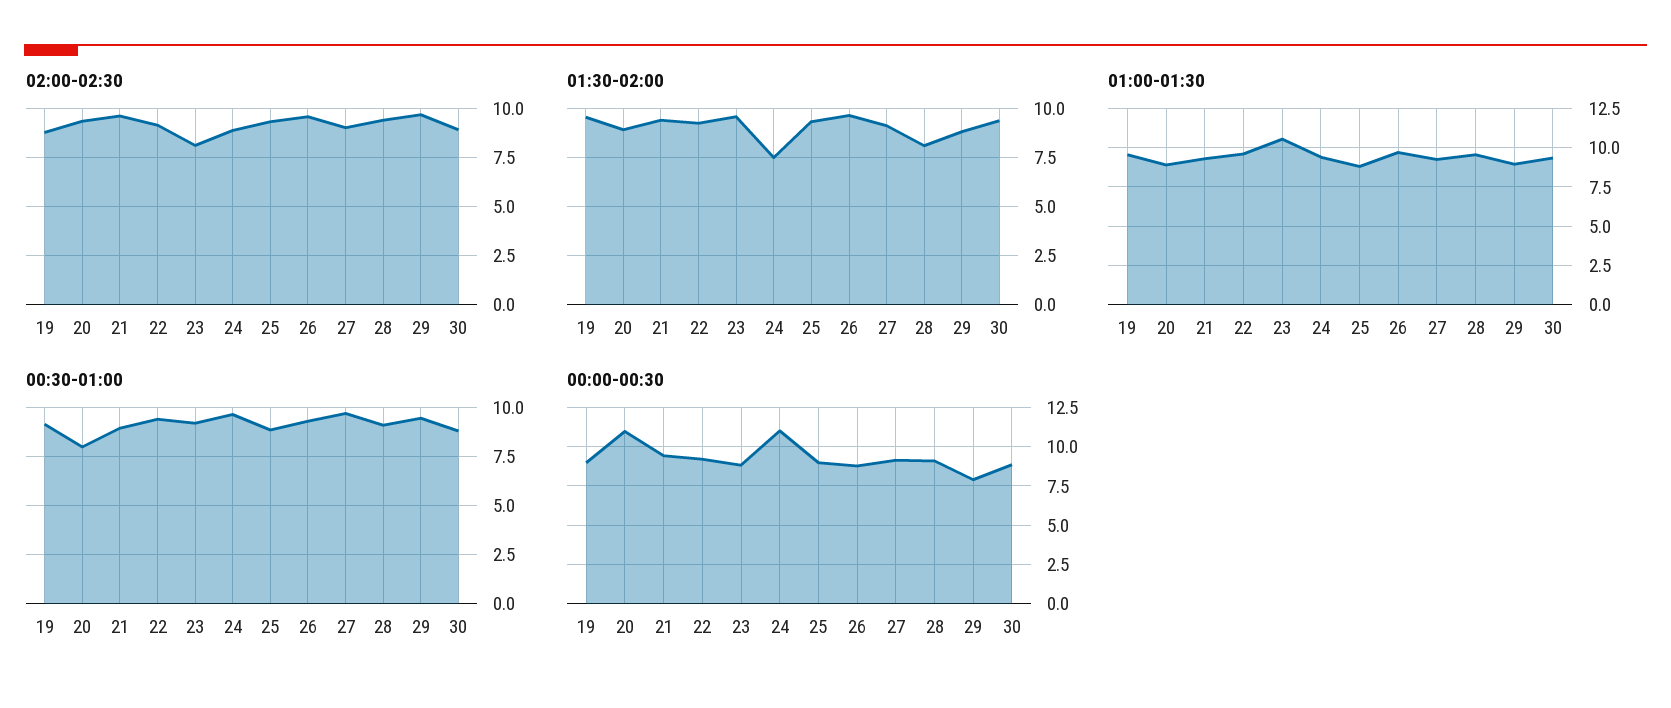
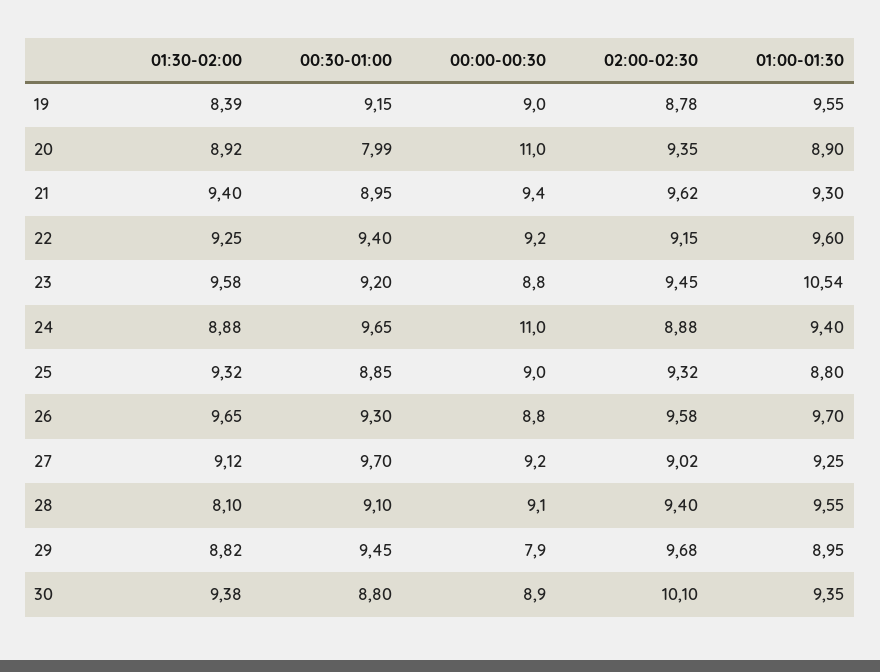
02:00-02:30, 23: 8 -> 9.45
02:00-02:30, 30: 9 -> 10.1
01:30-02:00, 19: 9.5 -> 8.39
01:30-02:00, 24: 7.5 -> 8.88

